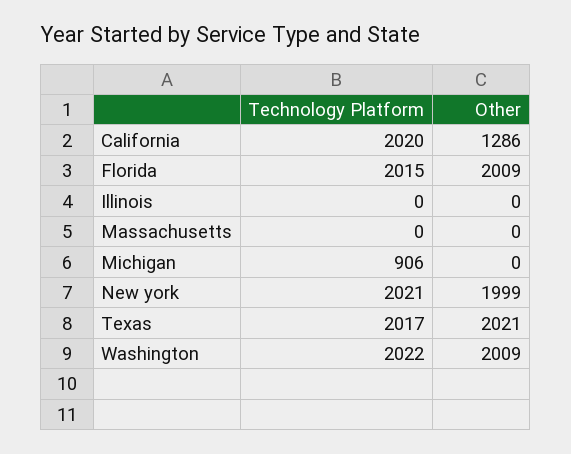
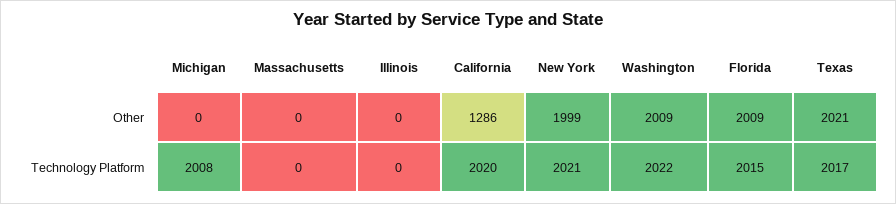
Technology Platform, Michigan: 906 -> 2008

